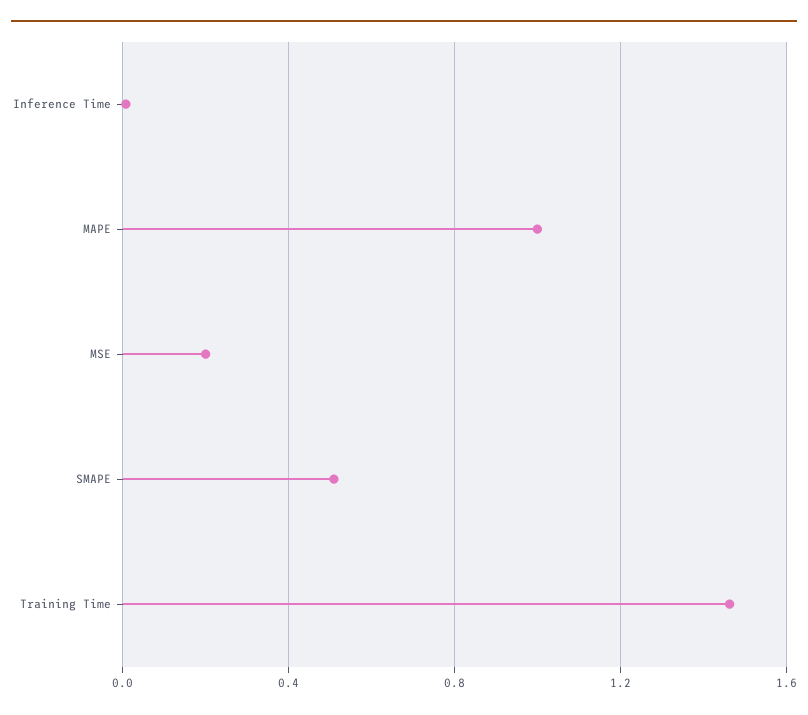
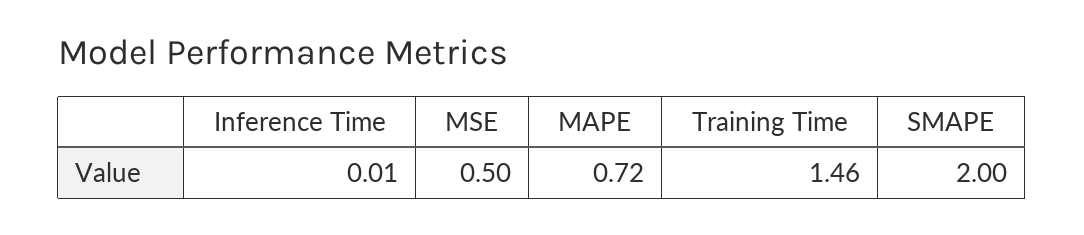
MAPE: 1 -> 0.72
MSE: 0.2 -> 0.5
SMAPE: 0.5 -> 2

